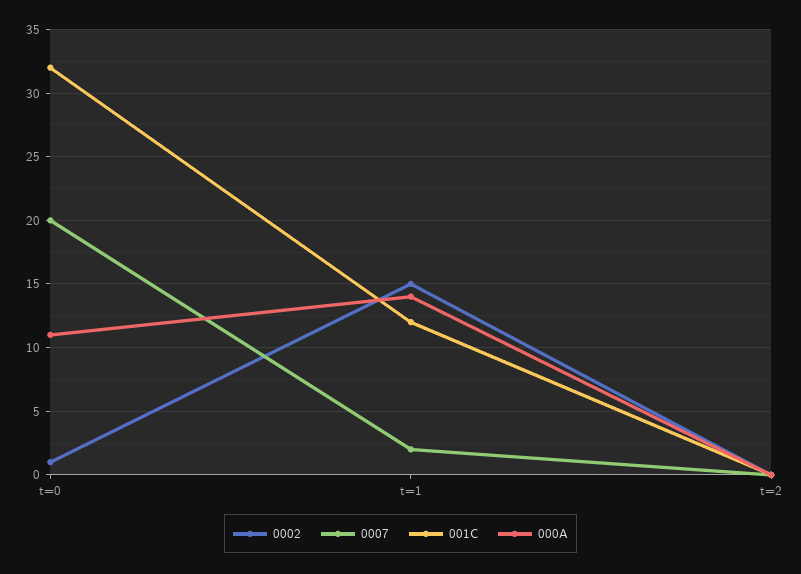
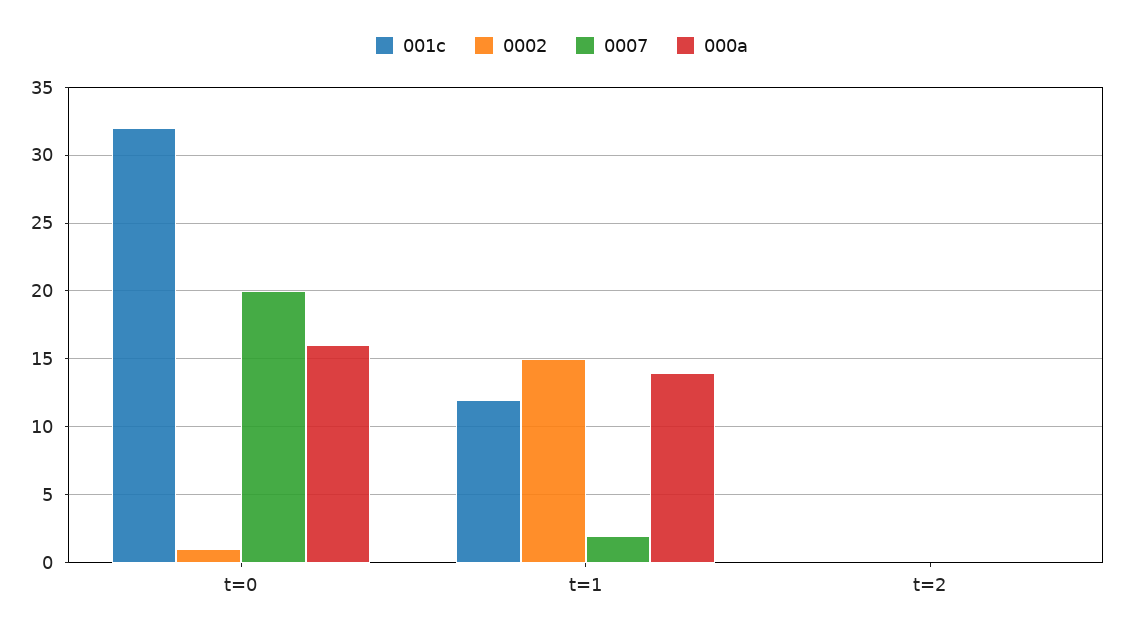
000A, t=0: 11 -> 16

